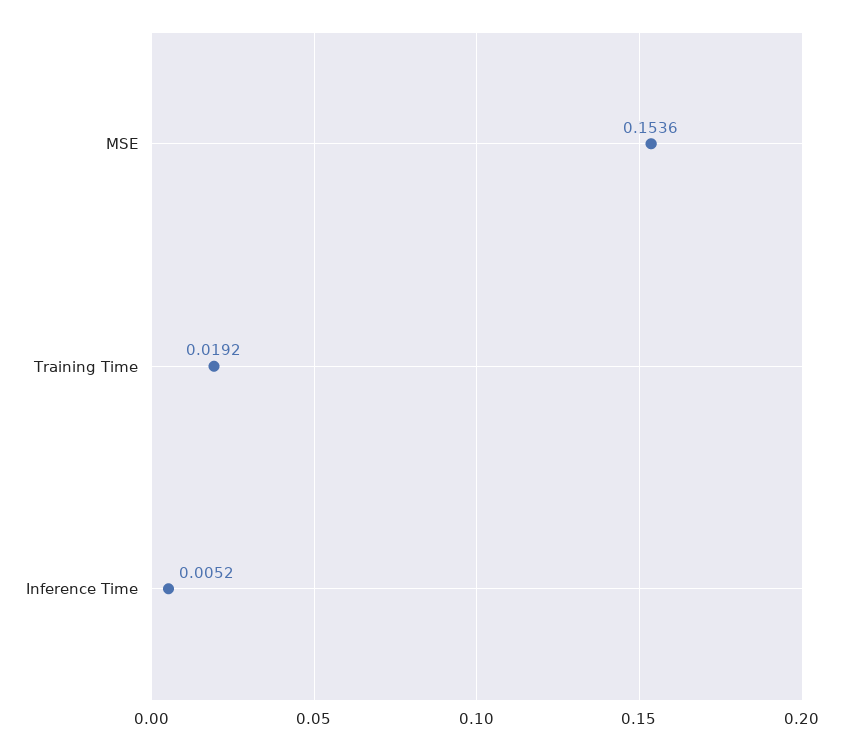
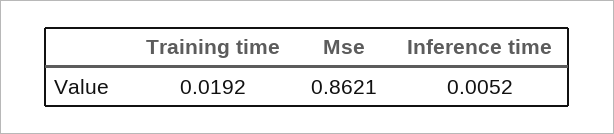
MSE: 0.1536 -> 0.8621

